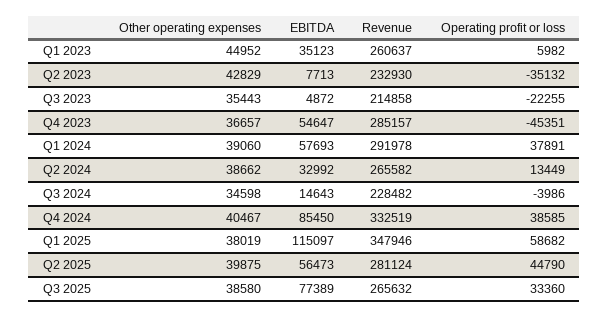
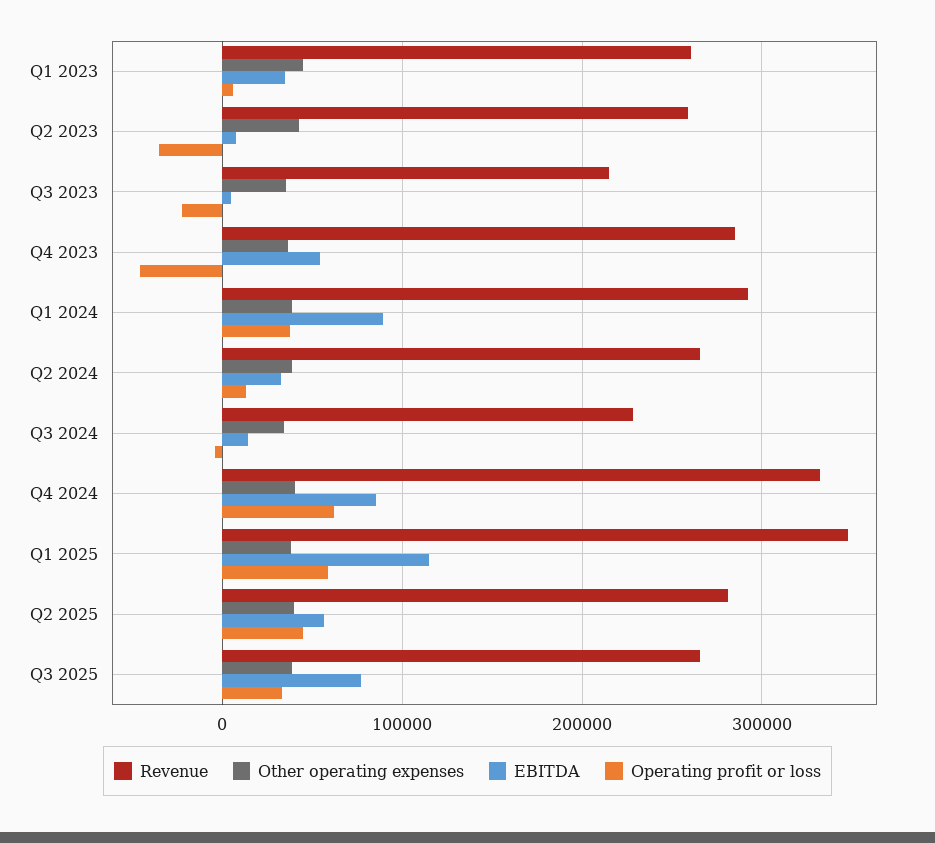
Revenue, Q2 2023: 232930 -> 260000
EBITDA, Q1 2024: 57693 -> 90000
Operating profit or loss, Q4 2024: 38585 -> 60000

